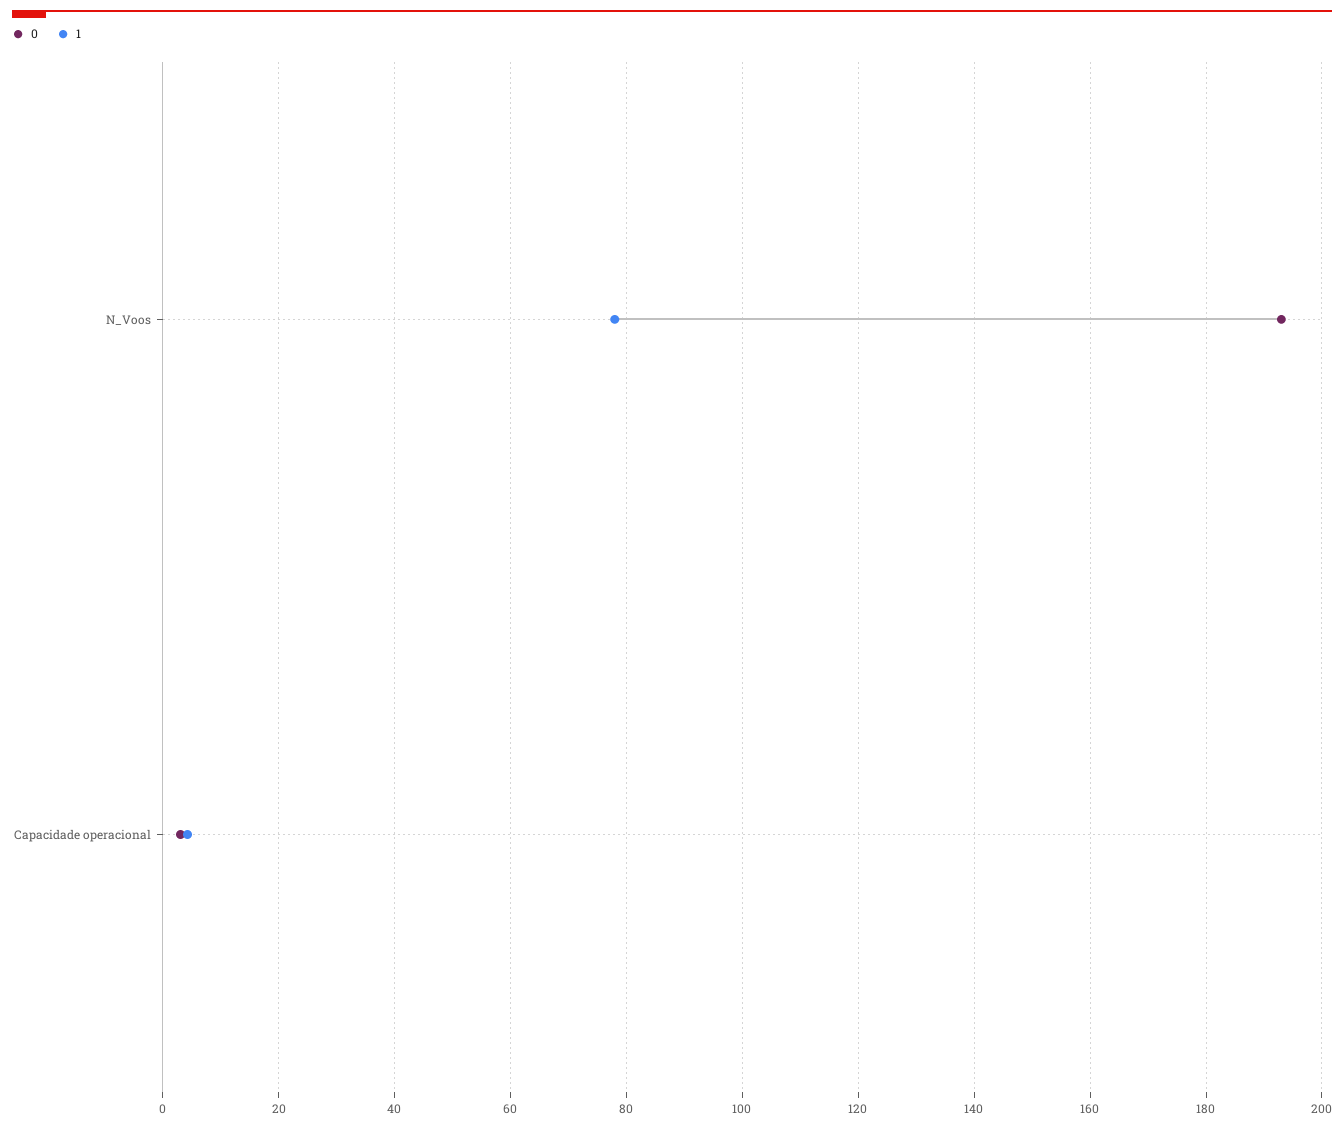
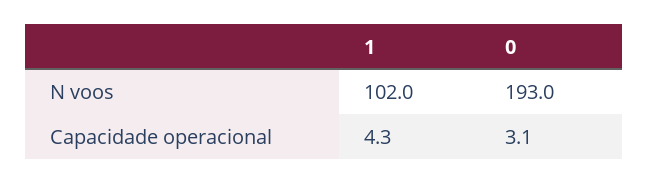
1, N_Voos: 78 -> 102

